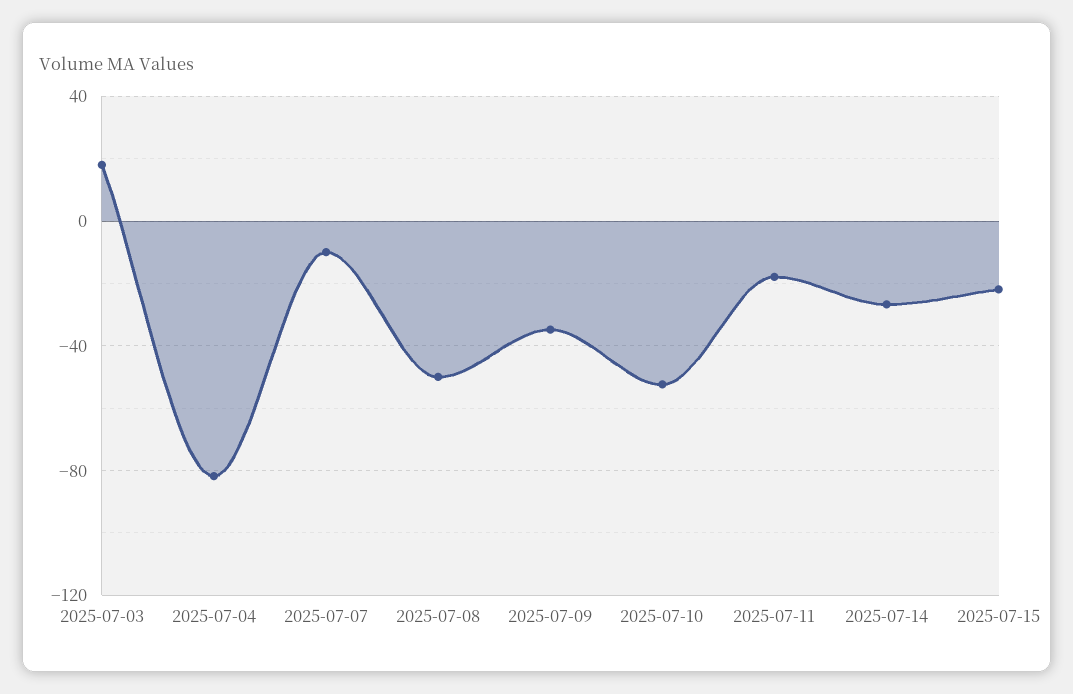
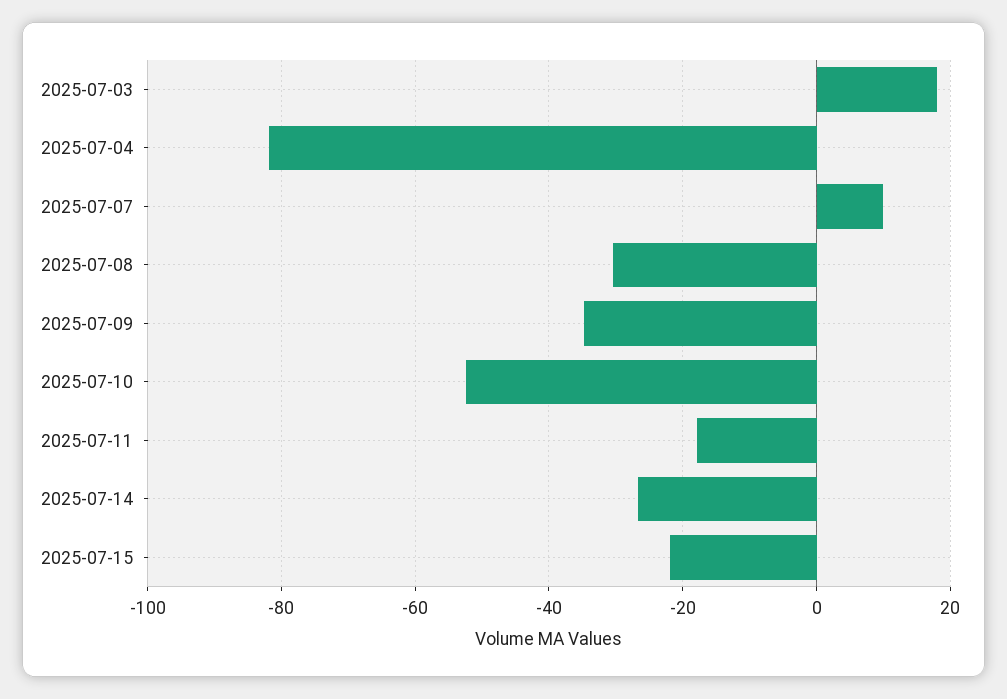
2025-07-07: -10 -> 10
2025-07-08: -50 -> -30

